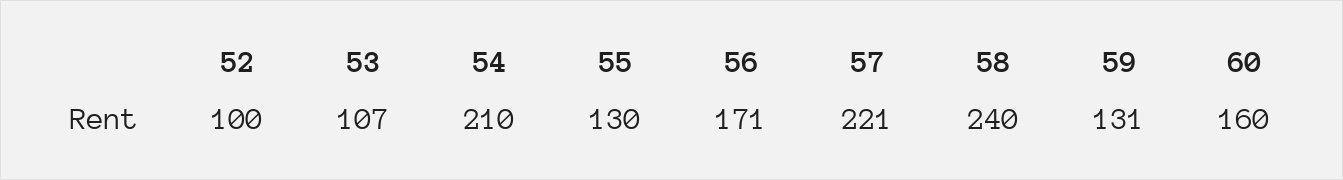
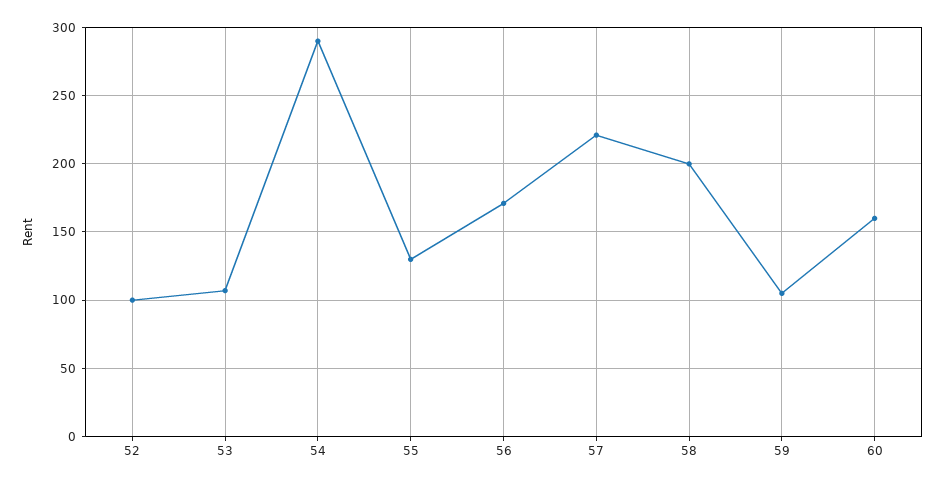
54: 210 -> 290
58: 240 -> 200
59: 131 -> 105

